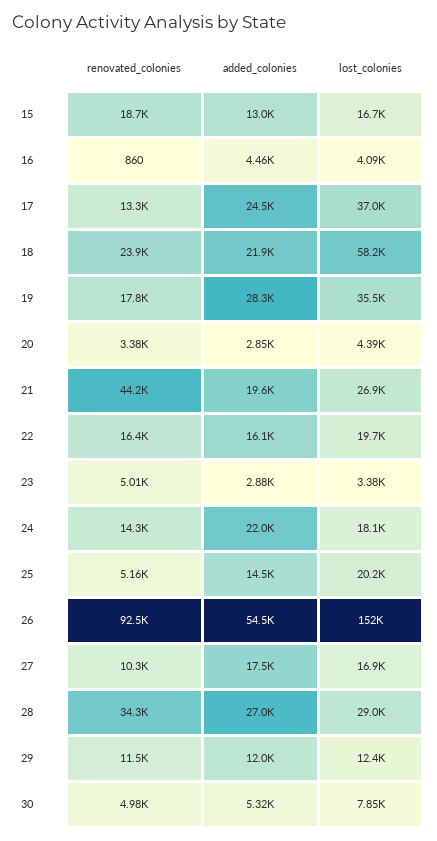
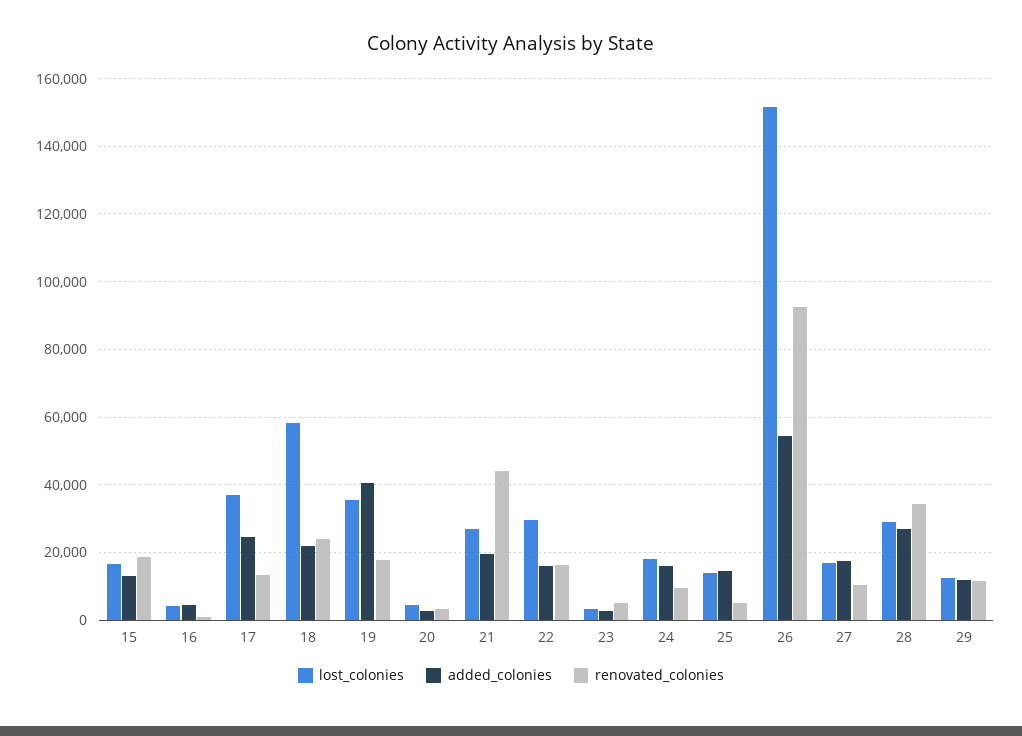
added_colonies, 19: 28300 -> 40000
lost_colonies, 22: 19700 -> 30000
renovated_colonies, 24: 14300 -> 10000
added_colonies, 24: 22000 -> 16000
lost_colonies, 25: 20200 -> 14000
renovated_colonies, 30: 4980 -> none
added_colonies, 30: 5320 -> none
lost_colonies, 30: 7850 -> none

